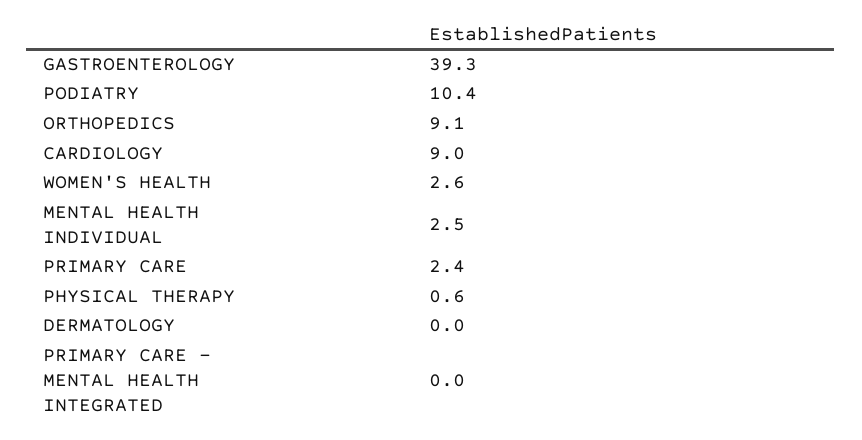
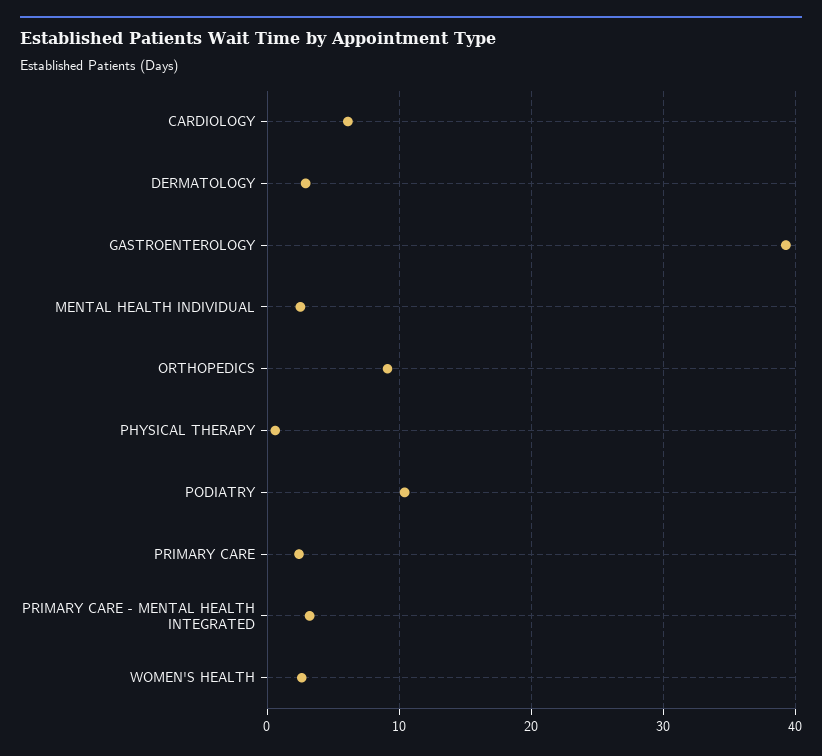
CARDIOLOGY: 9 -> 6
DERMATOLOGY: 0 -> 3
PRIMARY CARE - MENTAL HEALTH INTEGRATED: 0 -> 3

